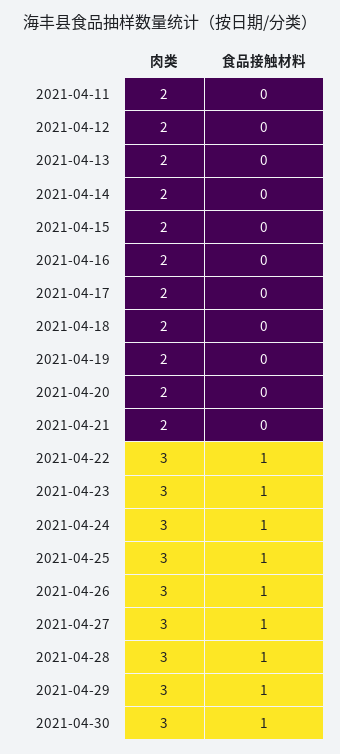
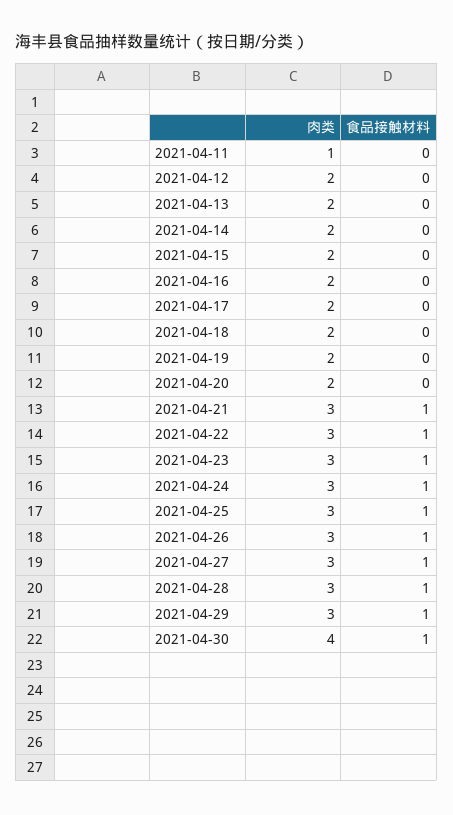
肉类, 2021-04-11: 2 -> 1
肉类, 2021-04-21: 2 -> 3
食品接触材料, 2021-04-21: 0 -> 1
肉类, 2021-04-30: 3 -> 4

